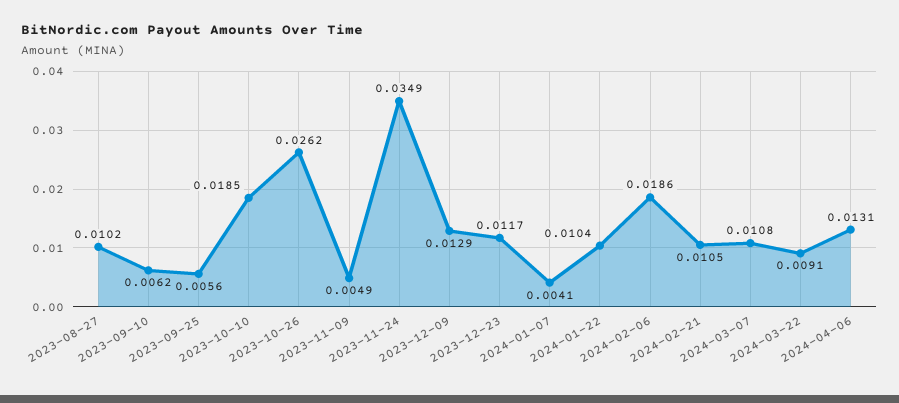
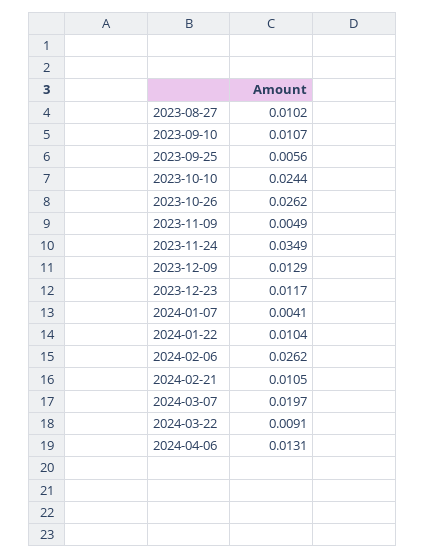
2023-09-10: 0.0062 -> 0.0107
2023-10-10: 0.0185 -> 0.0244
2024-02-06: 0.0186 -> 0.0262
2024-03-07: 0.0108 -> 0.0197

